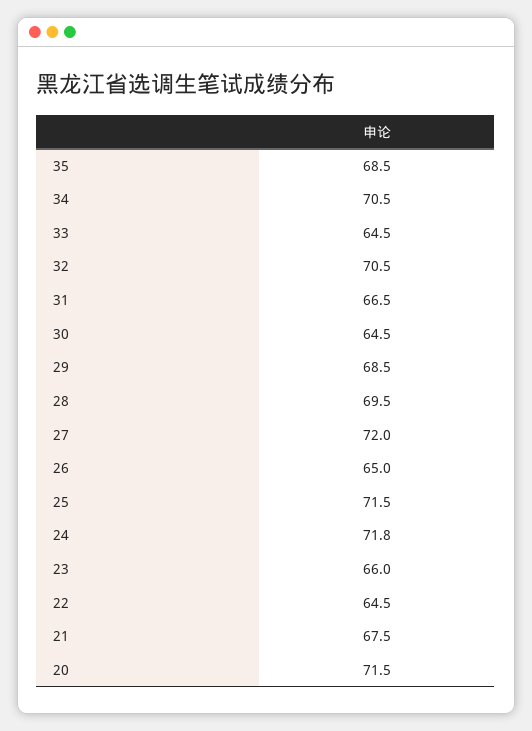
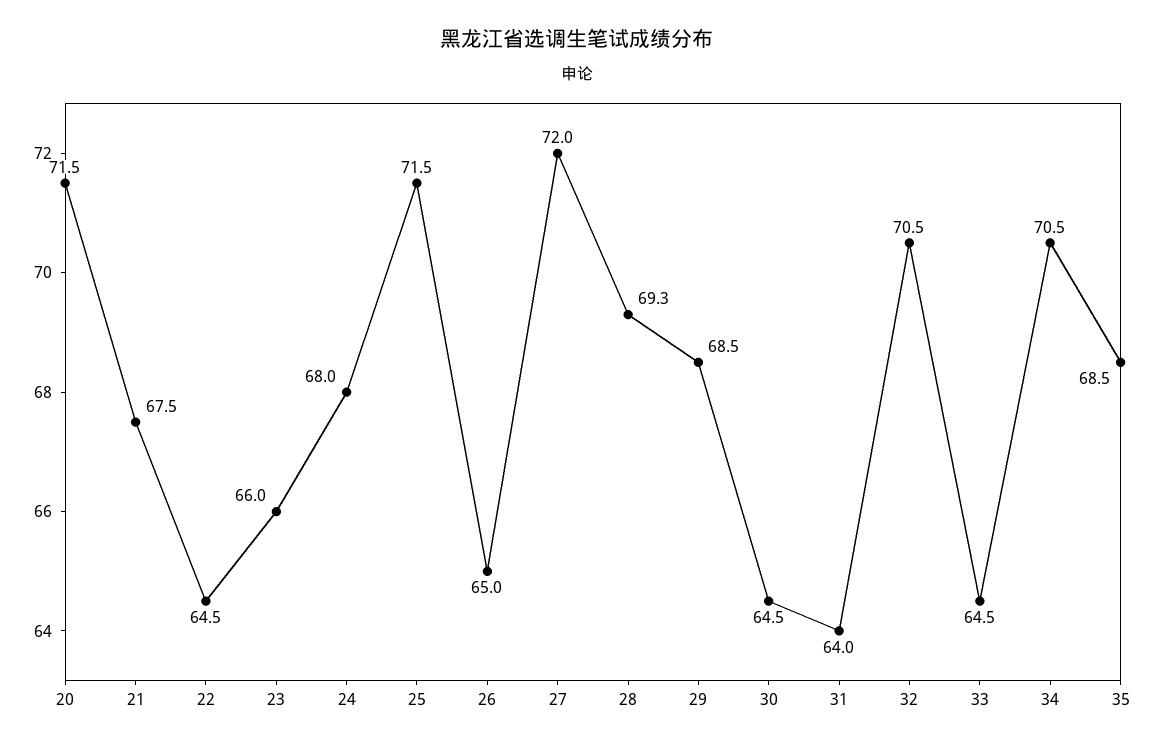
31: 66.5 -> 64
28: 69.5 -> 69.3
24: 71.8 -> 68

